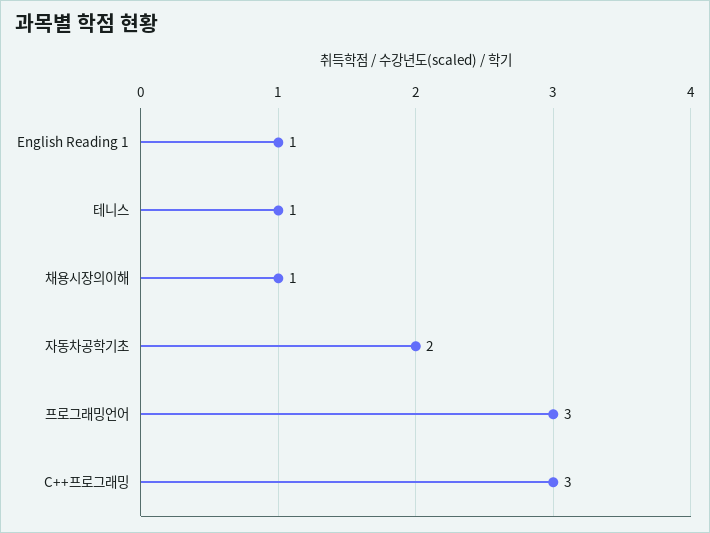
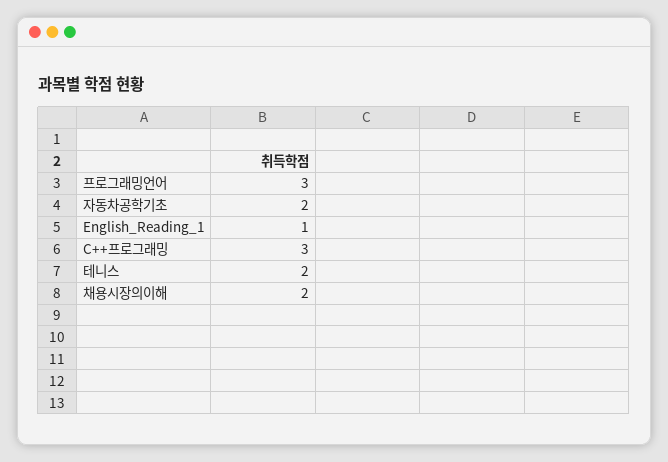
테니스: 1 -> 2
채용시장의이해: 1 -> 2

